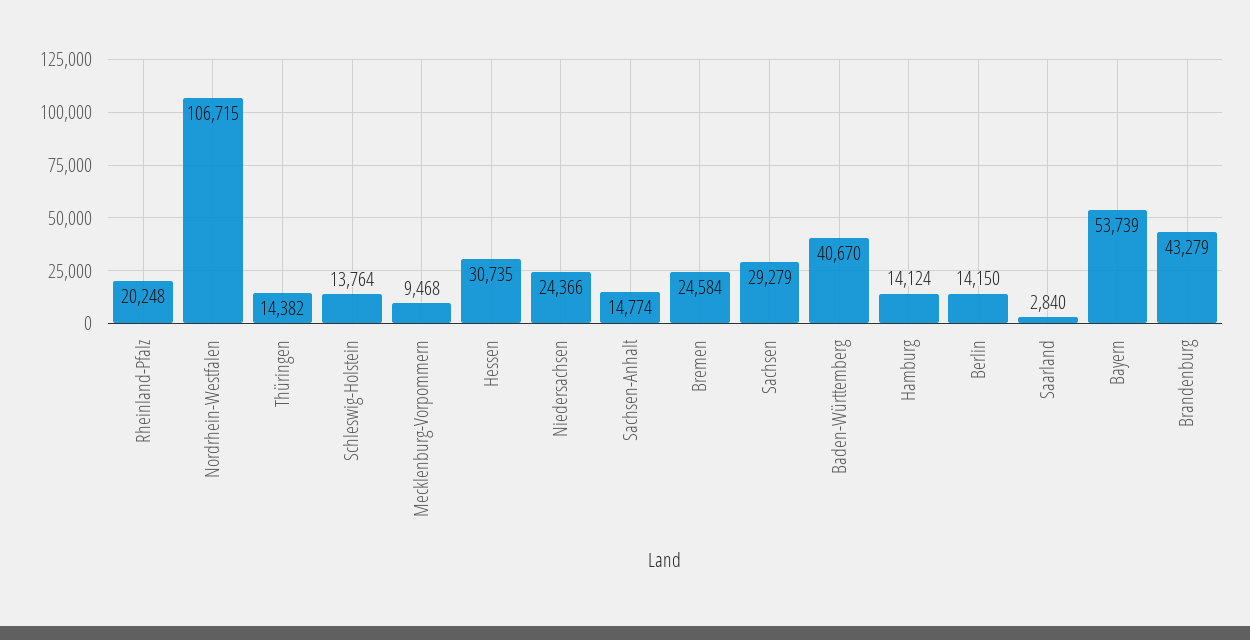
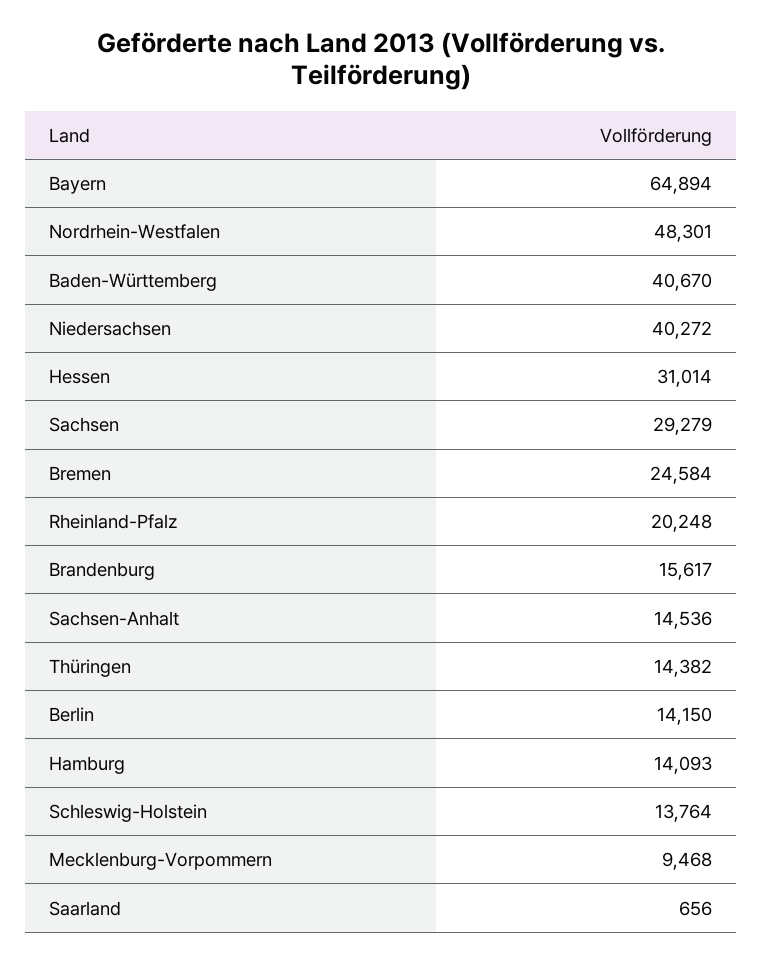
Nordrhein-Westfalen: 106715 -> 48301
Hessen: 30735 -> 31014
Niedersachsen: 24366 -> 40272
Sachsen-Anhalt: 14774 -> 14536
Hamburg: 14124 -> 14093
Saarland: 2840 -> 656
Bayern: 53739 -> 64894
Brandenburg: 43279 -> 15617

